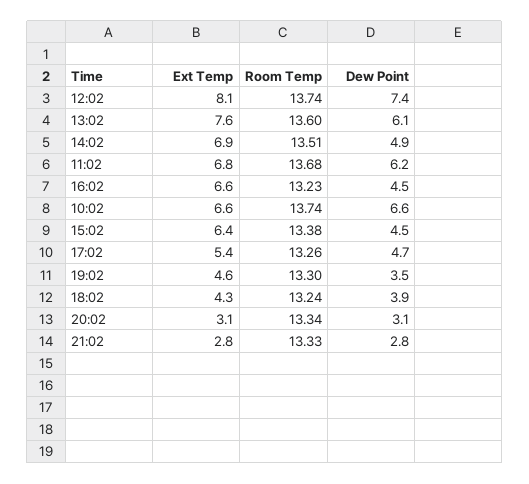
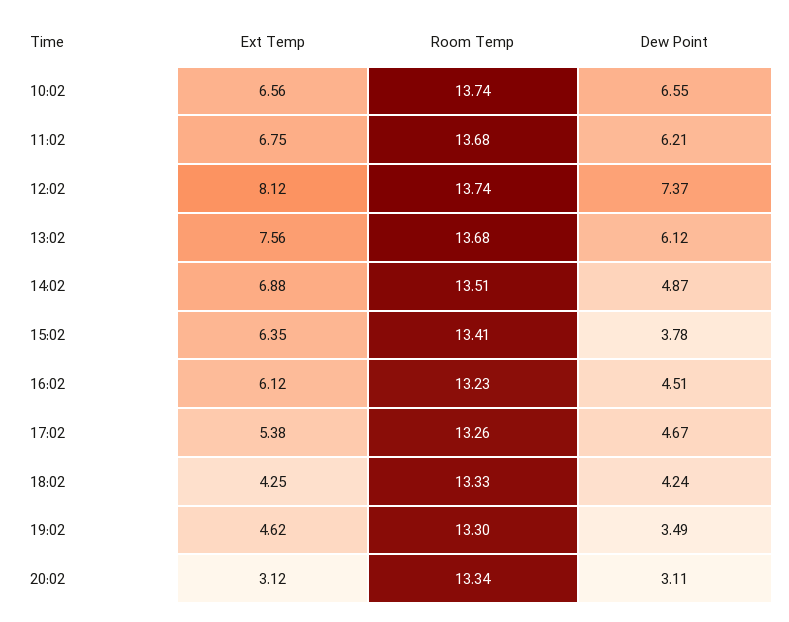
Room Temp, 13:02: 13.6 -> 13.68
Ext Temp, 16:02: 6.6 -> 6.12
Room Temp, 15:02: 13.38 -> 13.41
Dew Point, 15:02: 4.5 -> 3.78
Room Temp, 18:02: 13.24 -> 13.33
Dew Point, 18:02: 3.9 -> 4.24
Ext Temp, 21:02: 2.8 -> none
Room Temp, 21:02: 13.33 -> none
Dew Point, 21:02: 2.8 -> none

